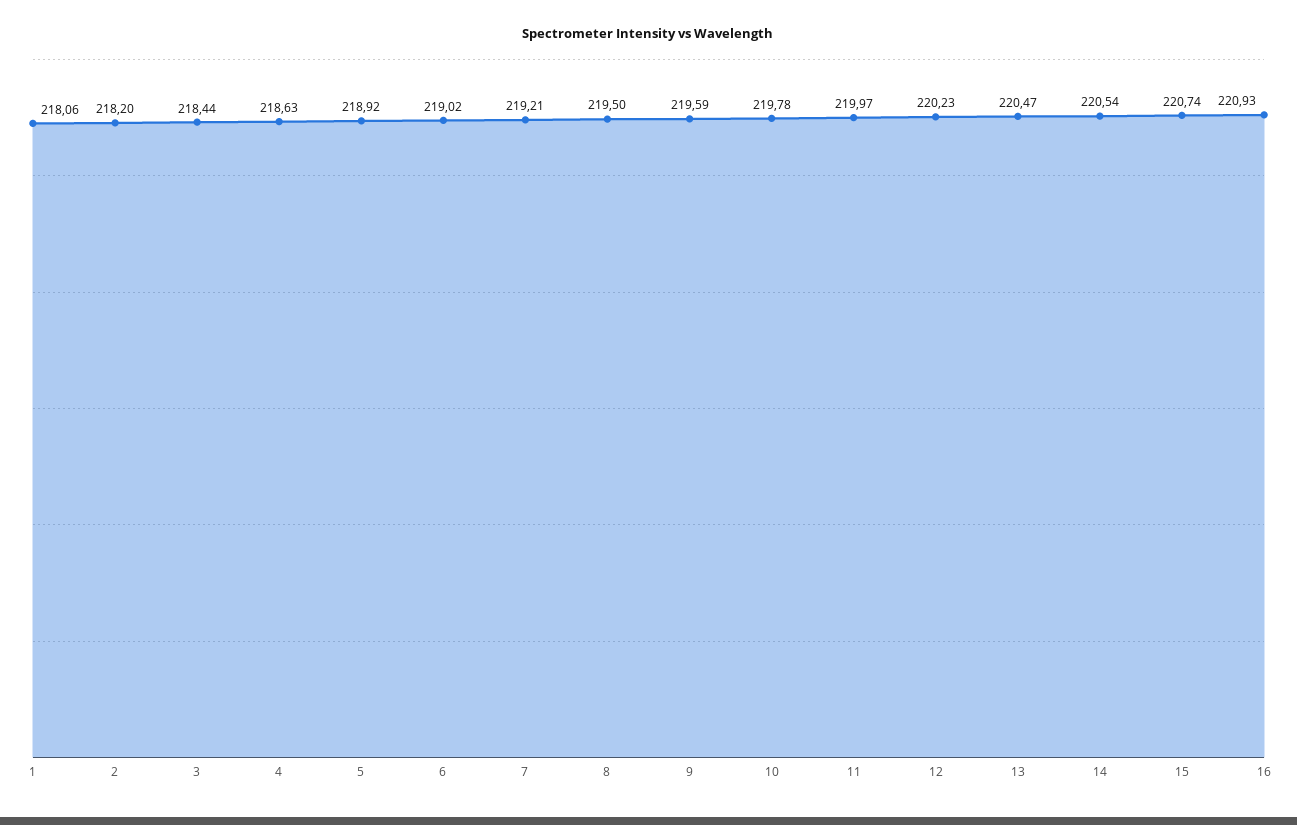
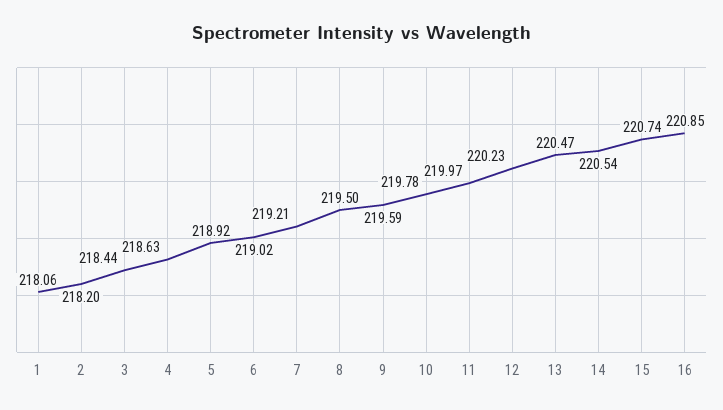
16: 220.93 -> 220.85

